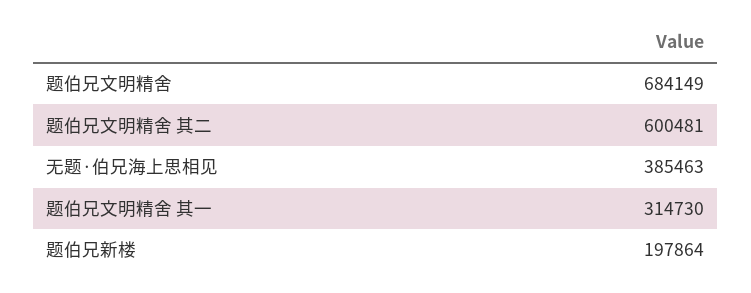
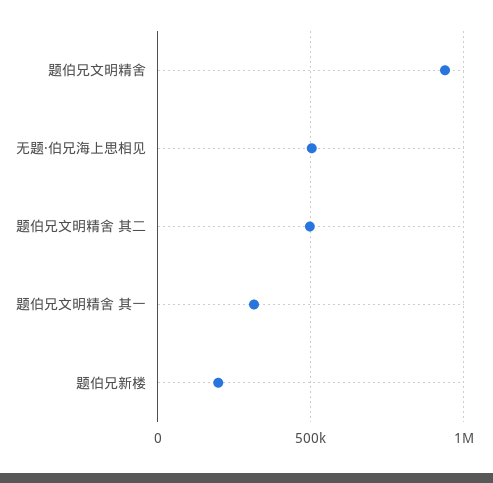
题伯兄文明精舍: 684149 -> 950000
题伯兄文明精舍 其二: 600481 -> 500000
无题·伯兄海上思相见: 385463 -> 500000

